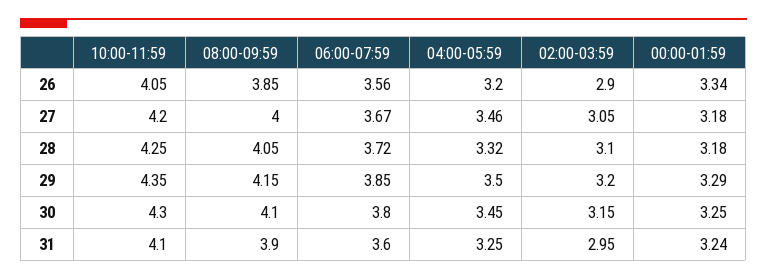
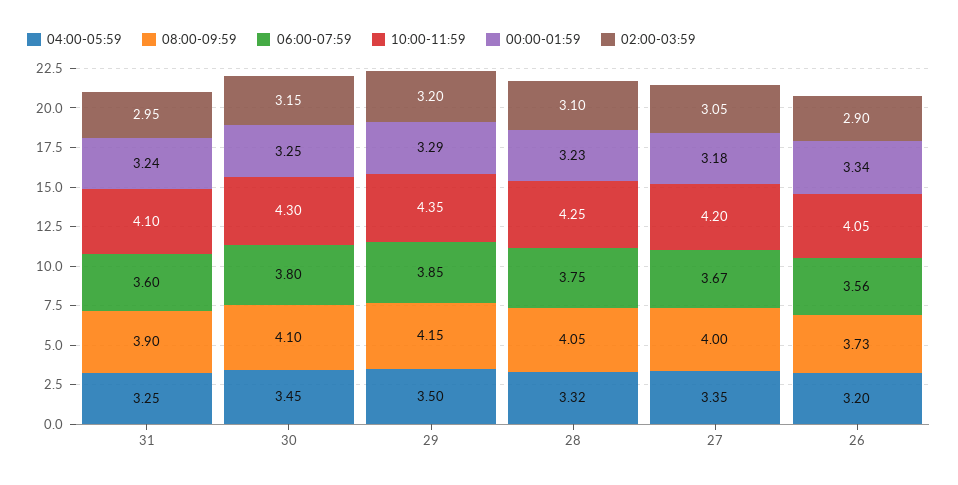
08:00-09:59, 26: 3.85 -> 3.73
04:00-05:59, 27: 3.46 -> 3.35
06:00-07:59, 28: 3.72 -> 3.75
00:00-01:59, 28: 3.18 -> 3.23

